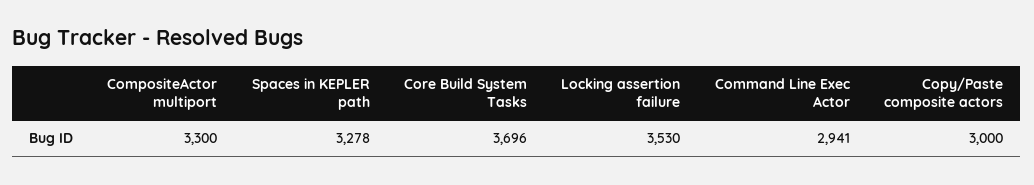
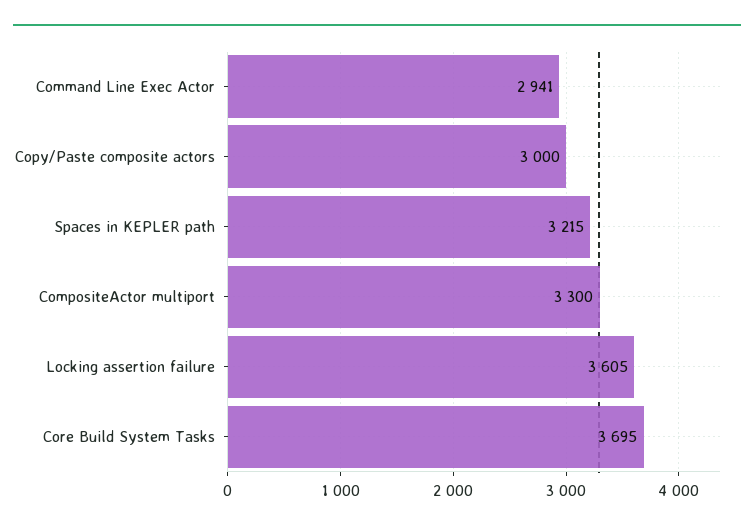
Spaces in KEPLER path: 3278 -> 3215
Core Build System Tasks: 3696 -> 3695
Locking assertion failure: 3530 -> 3605

